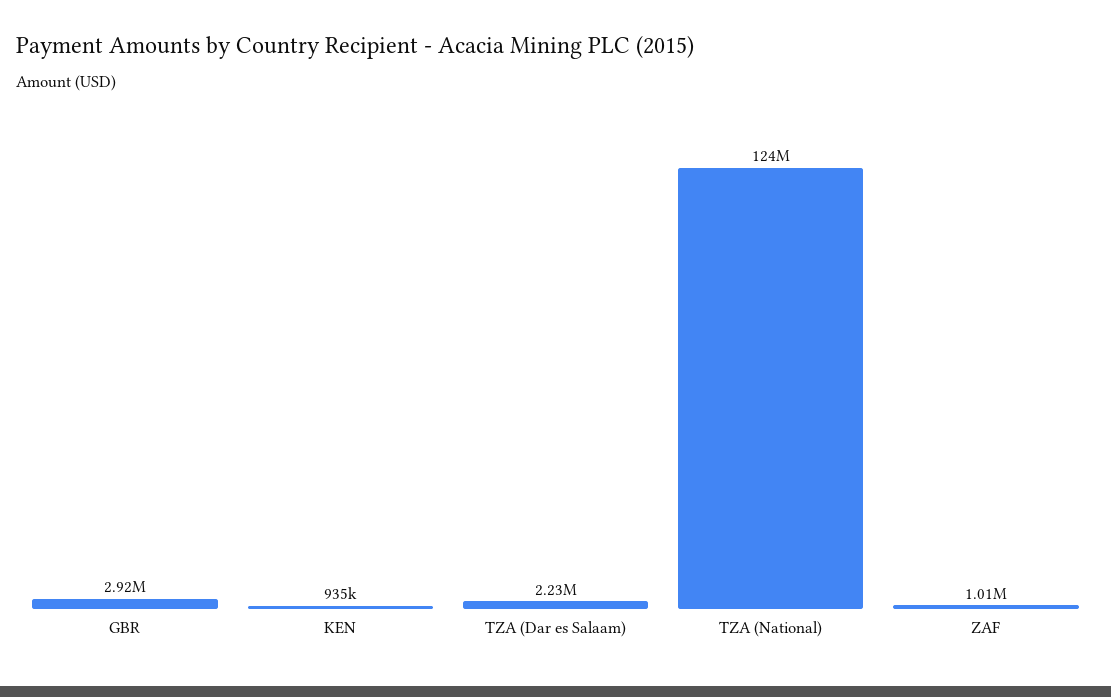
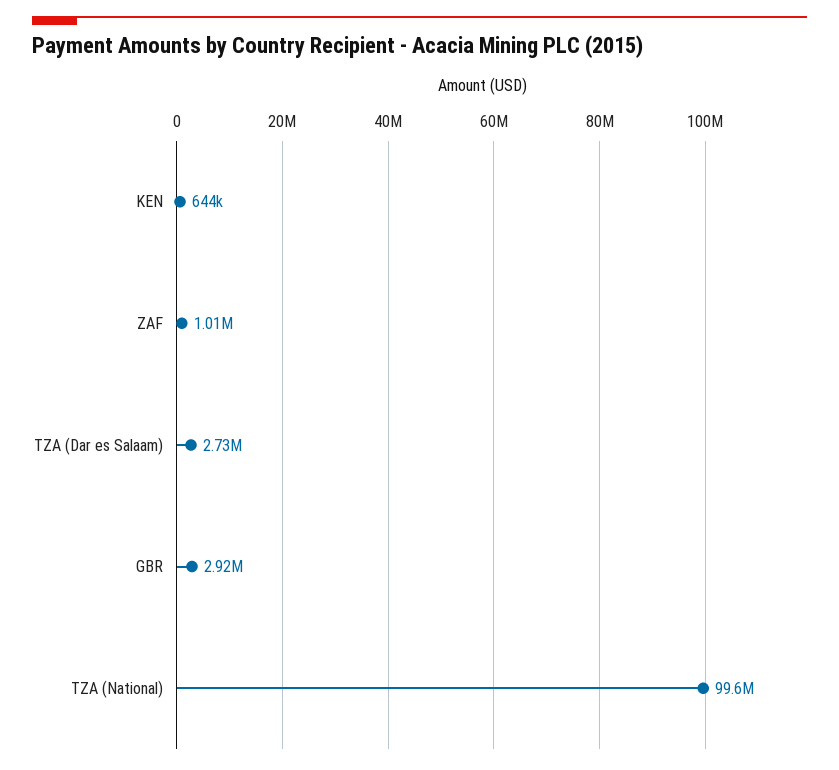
KEN: 935000 -> 644000
TZA (Dar es Salaam): 2230000 -> 2730000
TZA (National): 124000000 -> 99600000

